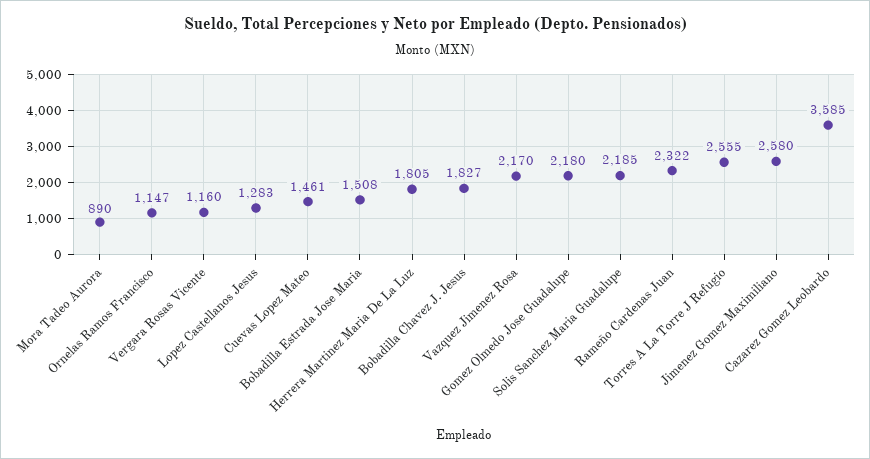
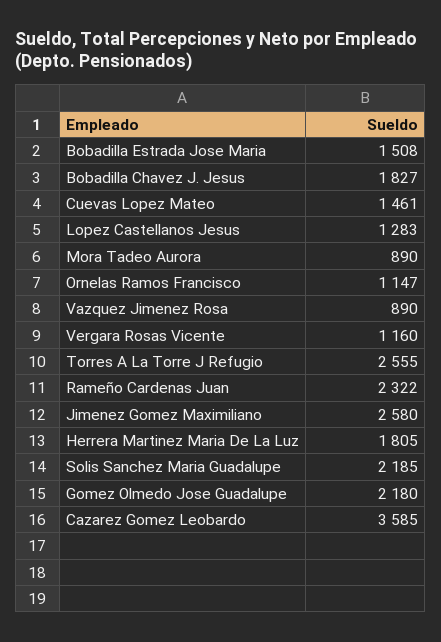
Vazquez Jimenez Rosa: 2170 -> 890

